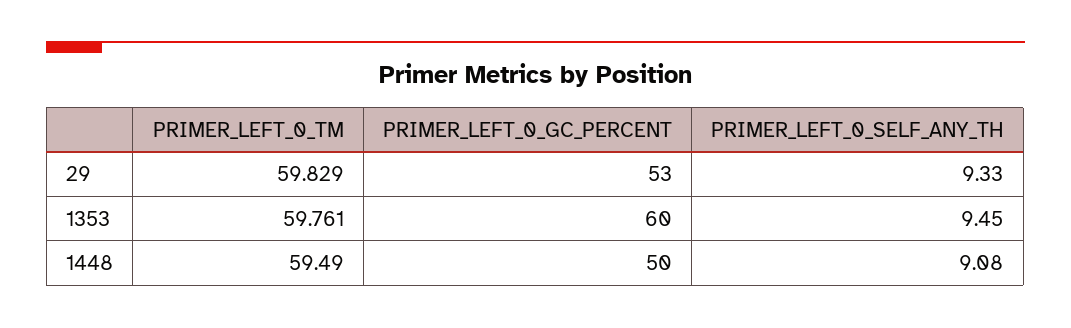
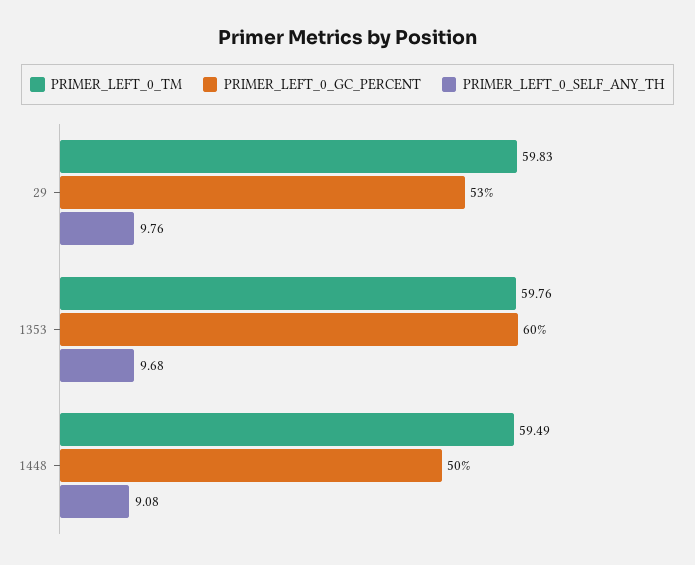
PRIMER_LEFT_0_SELF_ANY_TH, 29: 9.33 -> 9.76
PRIMER_LEFT_0_SELF_ANY_TH, 1353: 9.45 -> 9.68

